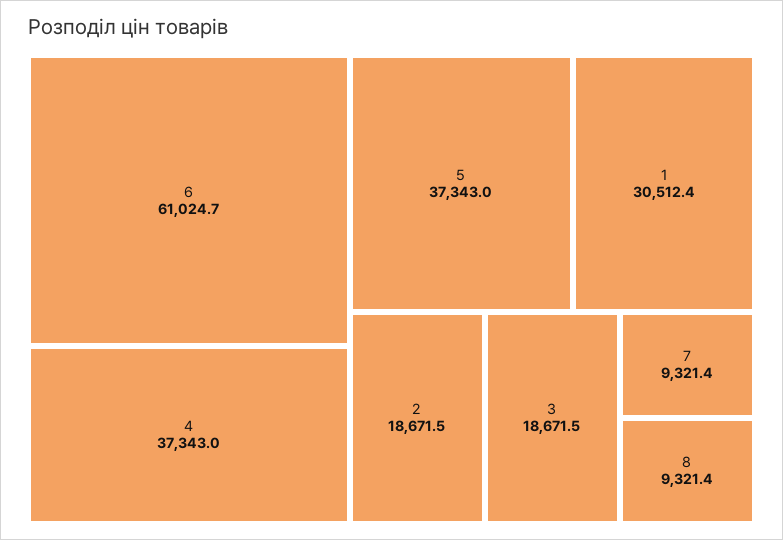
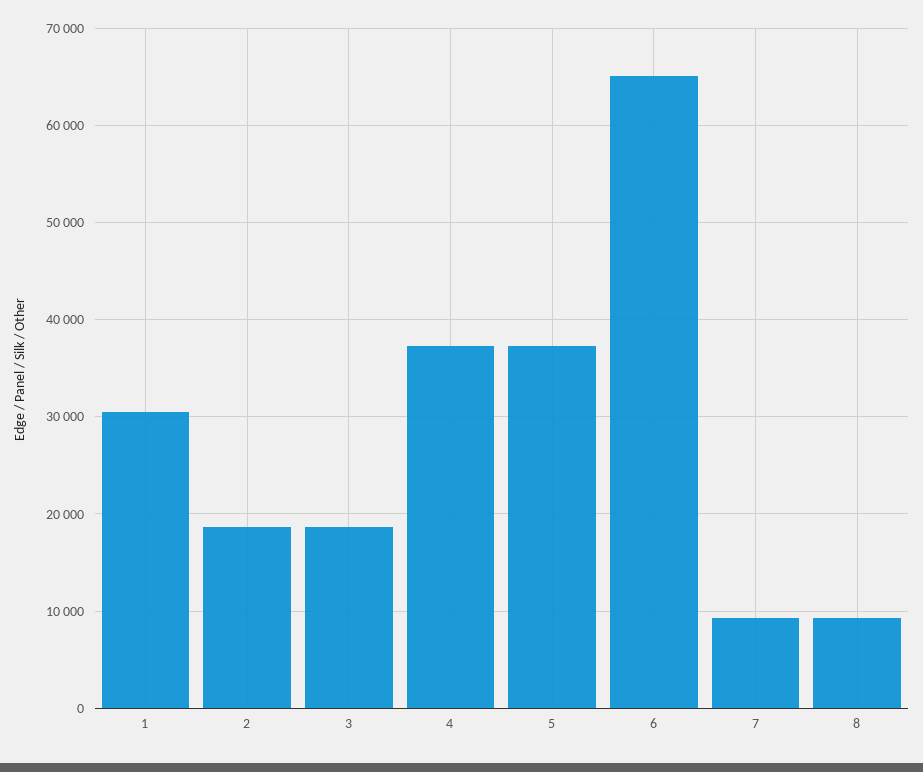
6: 61024.7 -> 65000

